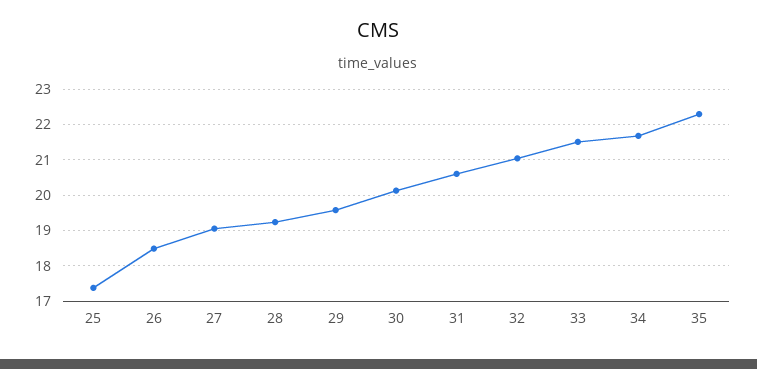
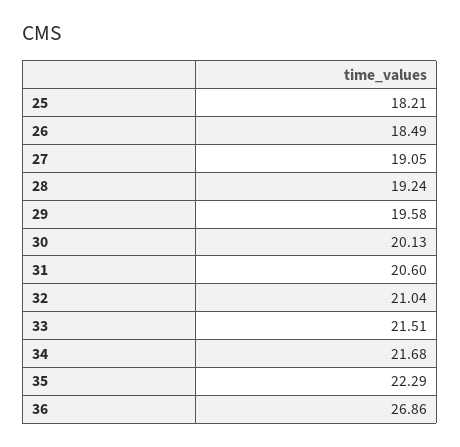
25: 17.4 -> 18.21
36: none -> 26.86

